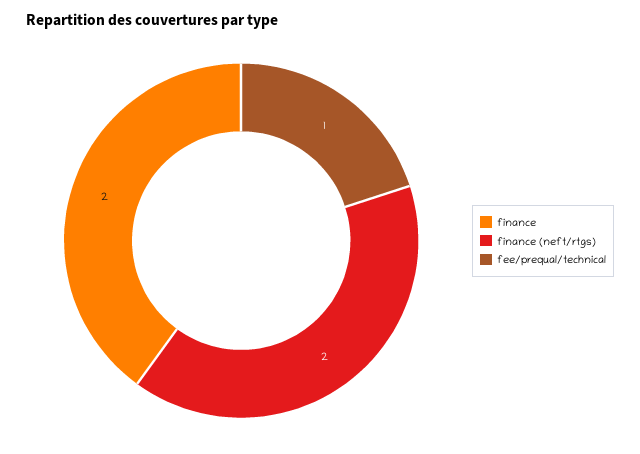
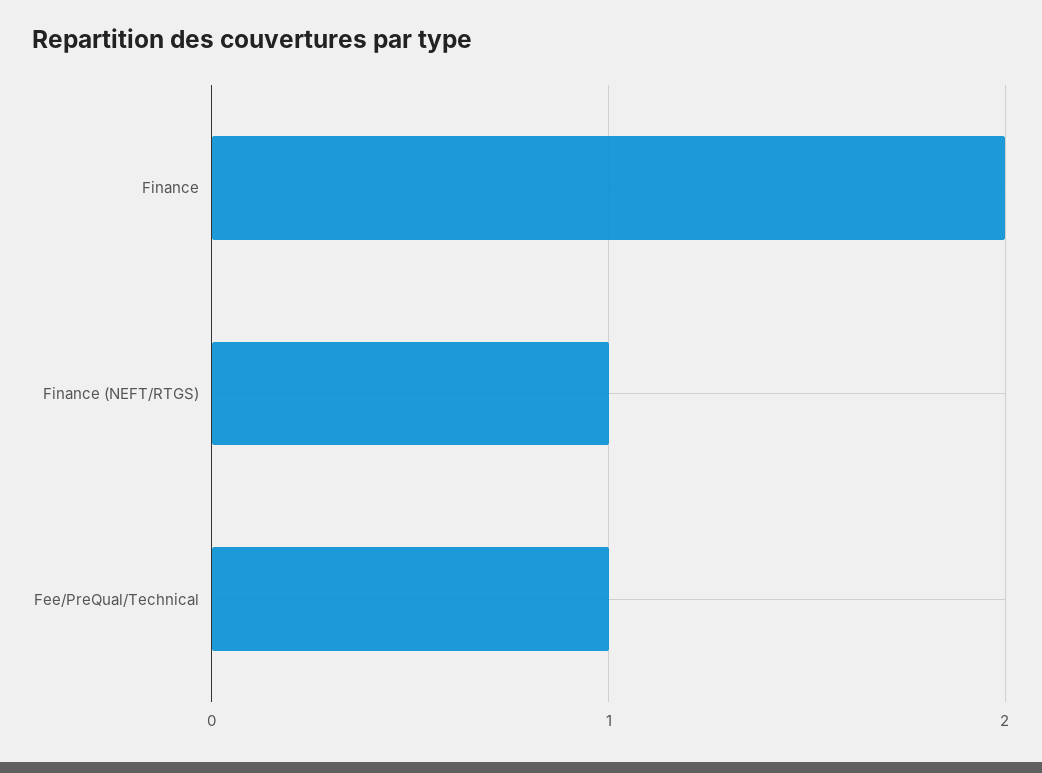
finance (neft/rtgs): 2 -> 1

